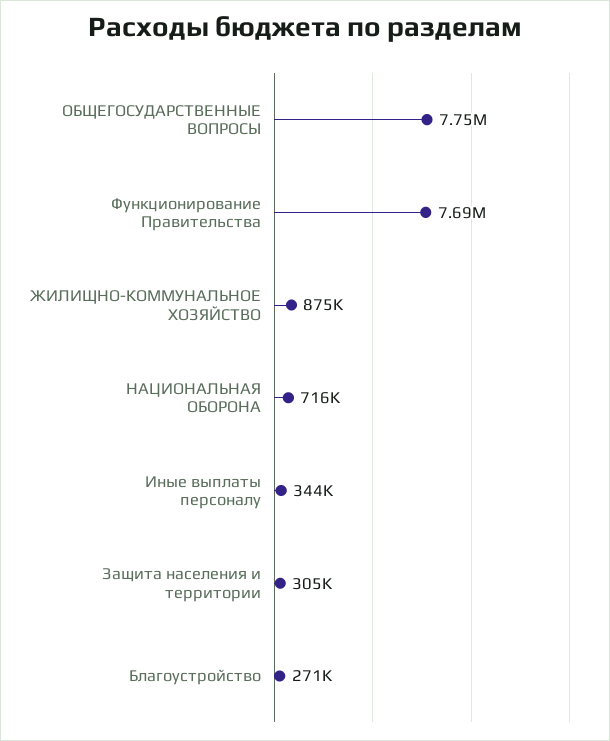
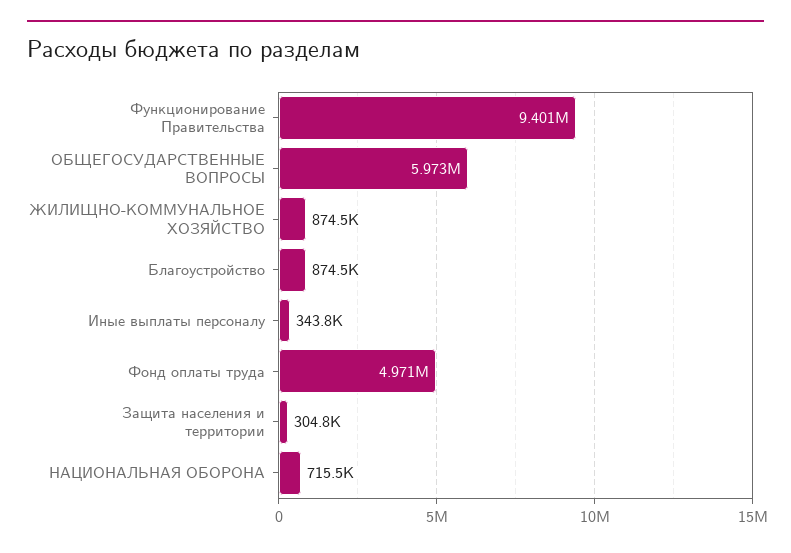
ОБЩЕГОСУДАРСТВЕННЫЕ ВОПРОСЫ: 7750000 -> 5973000
Функционирование Правительства: 7690000 -> 9401000
Благоустройство: 271000 -> 874500
Фонд оплаты труда: none -> 4971000

